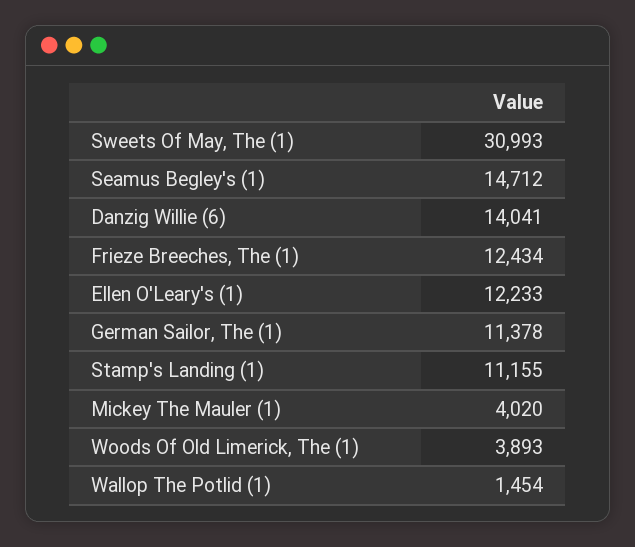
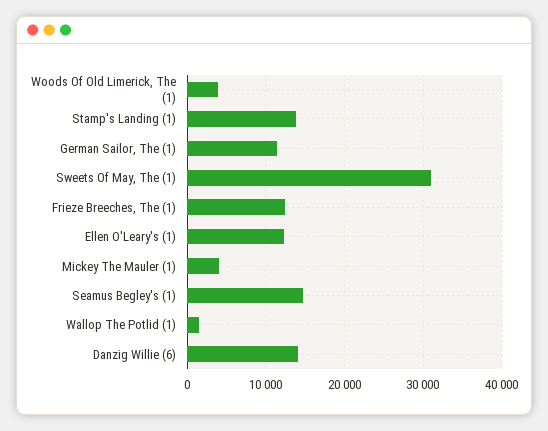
Stamp's Landing (1): 11155 -> 14000

